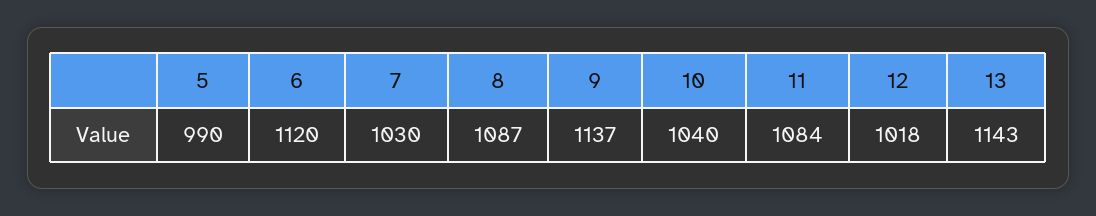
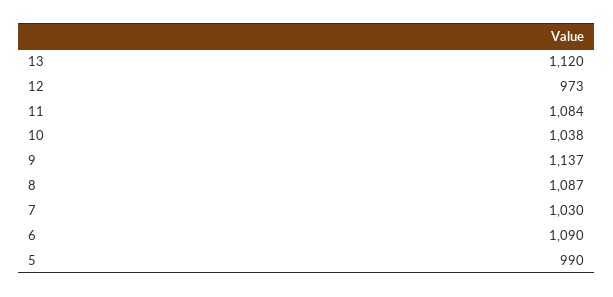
6: 1120 -> 1090
10: 1040 -> 1038
12: 1018 -> 973
13: 1143 -> 1120

